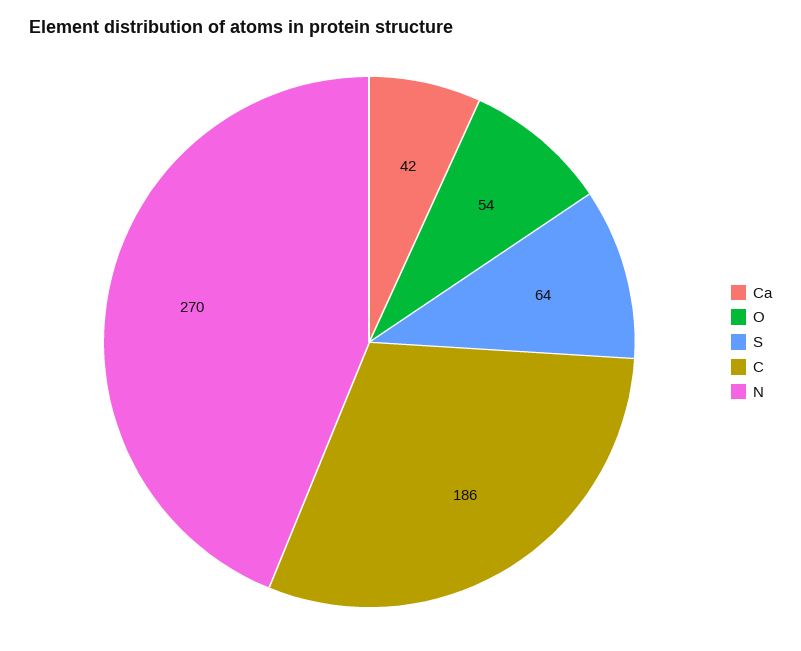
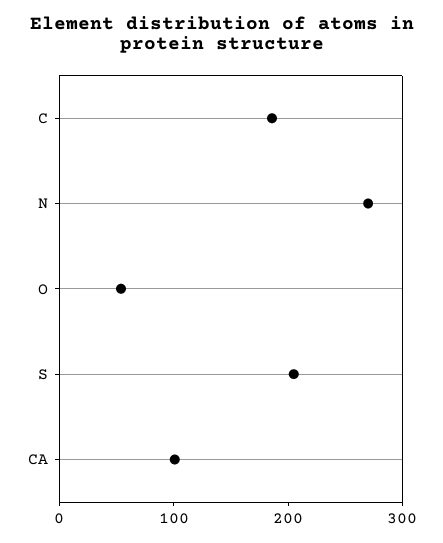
Ca: 42 -> 100
S: 64 -> 200

